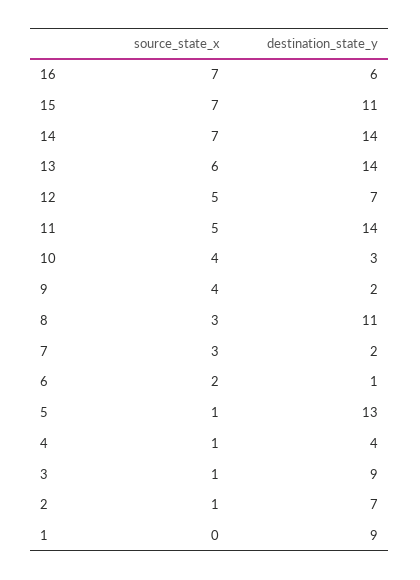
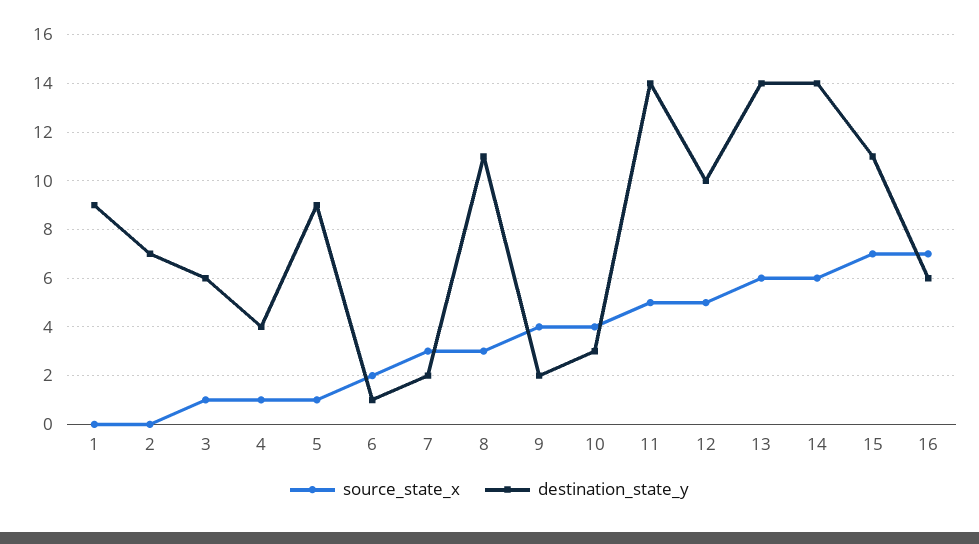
source_state_x, 14: 7 -> 6
destination_state_y, 12: 7 -> 10
destination_state_y, 5: 13 -> 9
destination_state_y, 3: 9 -> 6
source_state_x, 2: 1 -> 0

